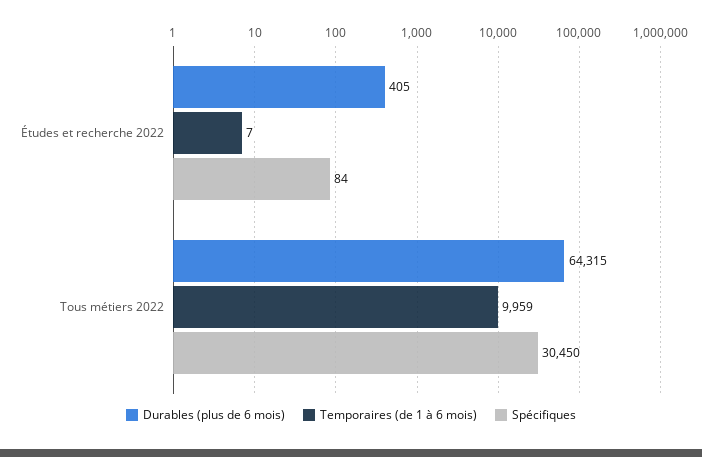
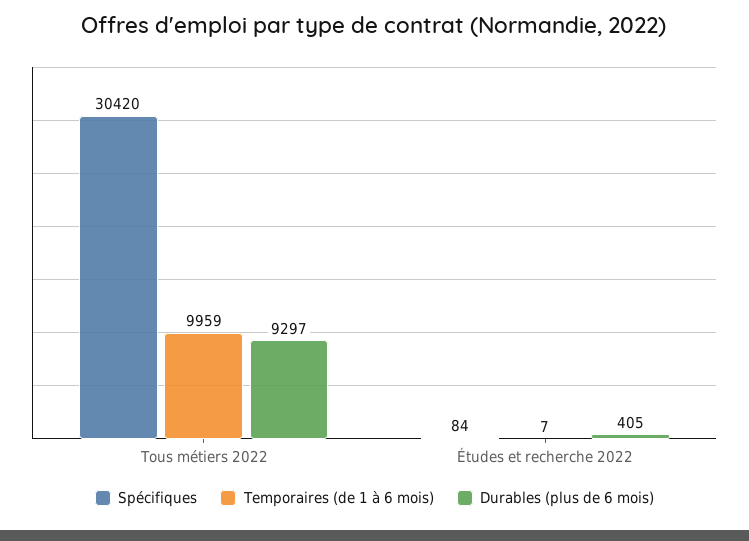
Durables (plus de 6 mois), Tous métiers 2022: 64315 -> 9297
Spécifiques, Tous métiers 2022: 30450 -> 30420

